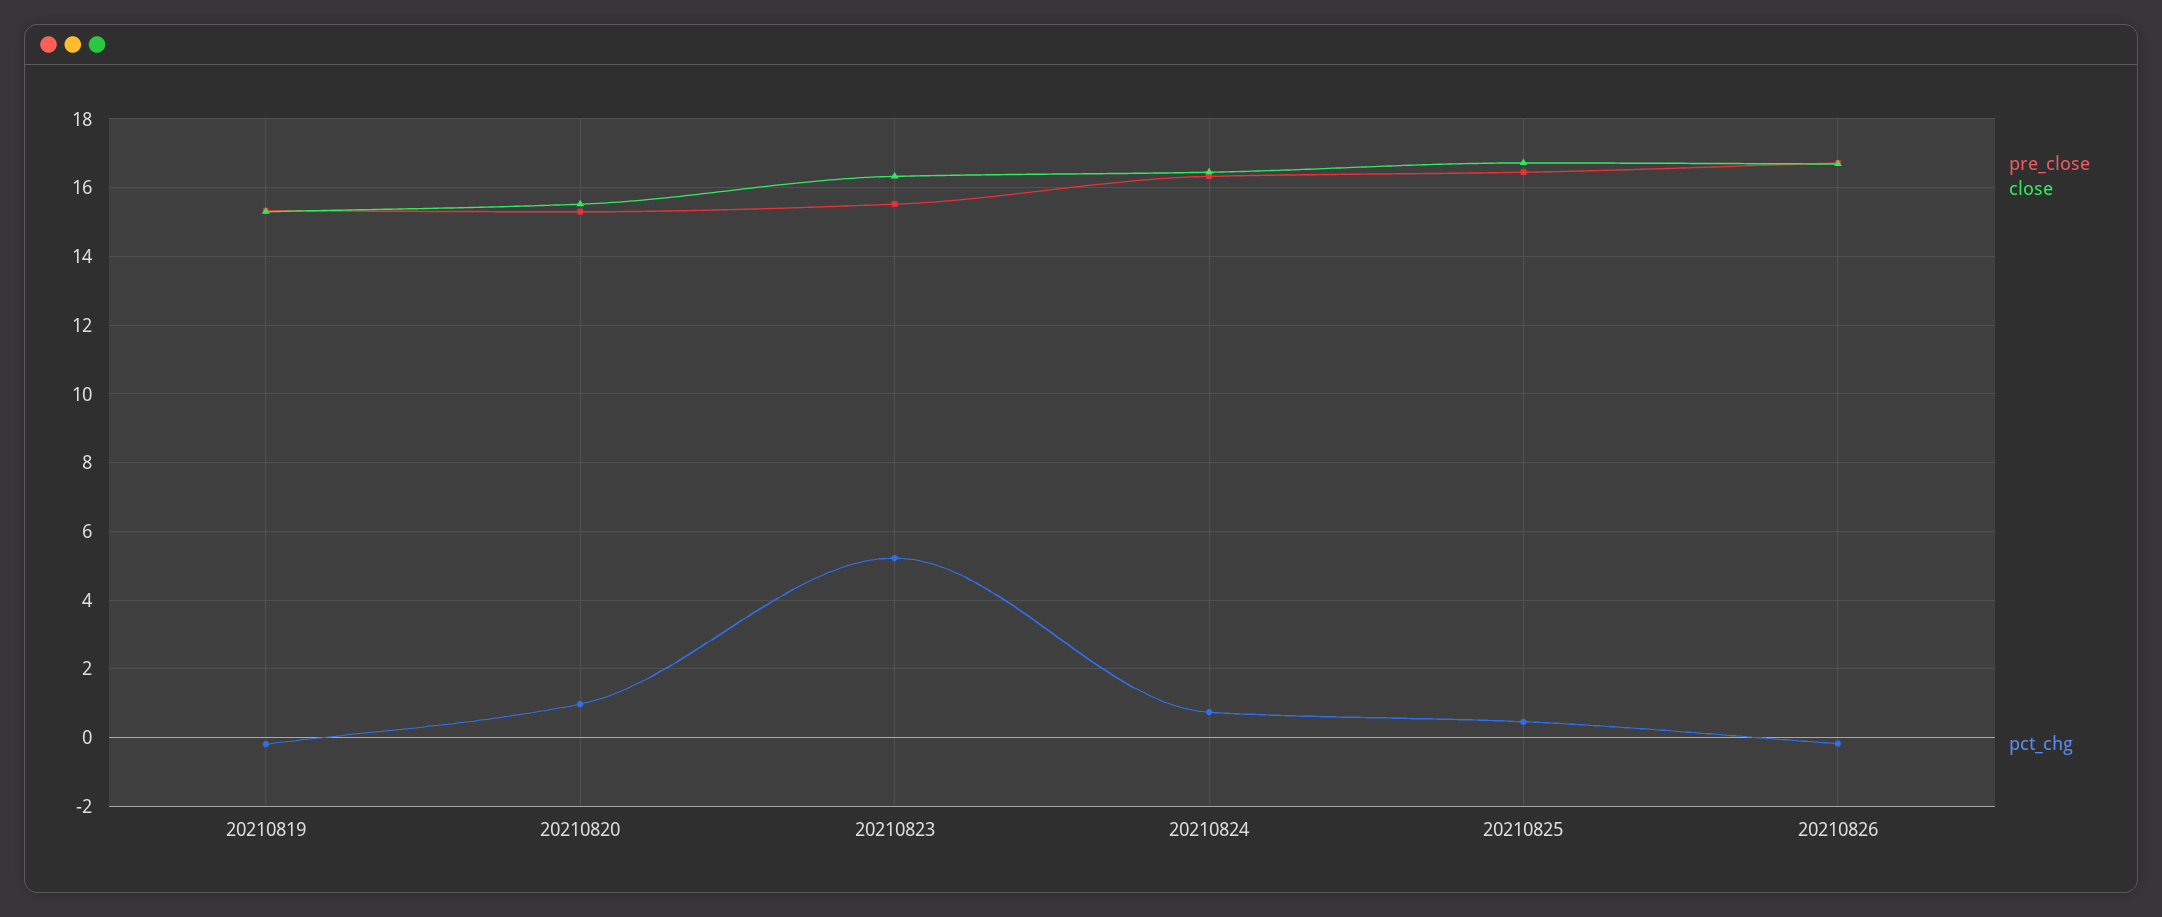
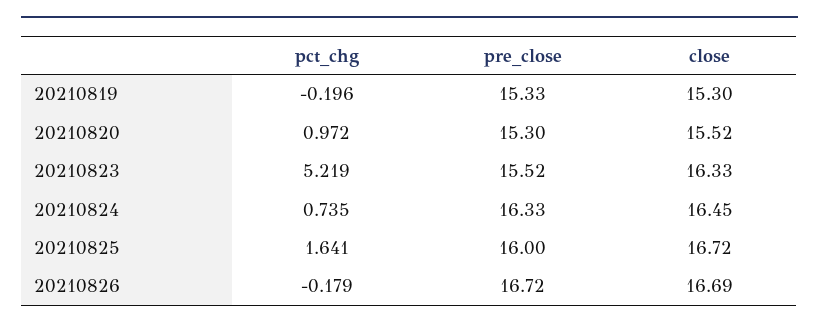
pre_close, 20210825: 16.4 -> 16
pct_chg, 20210825: 0.4 -> 1.641

